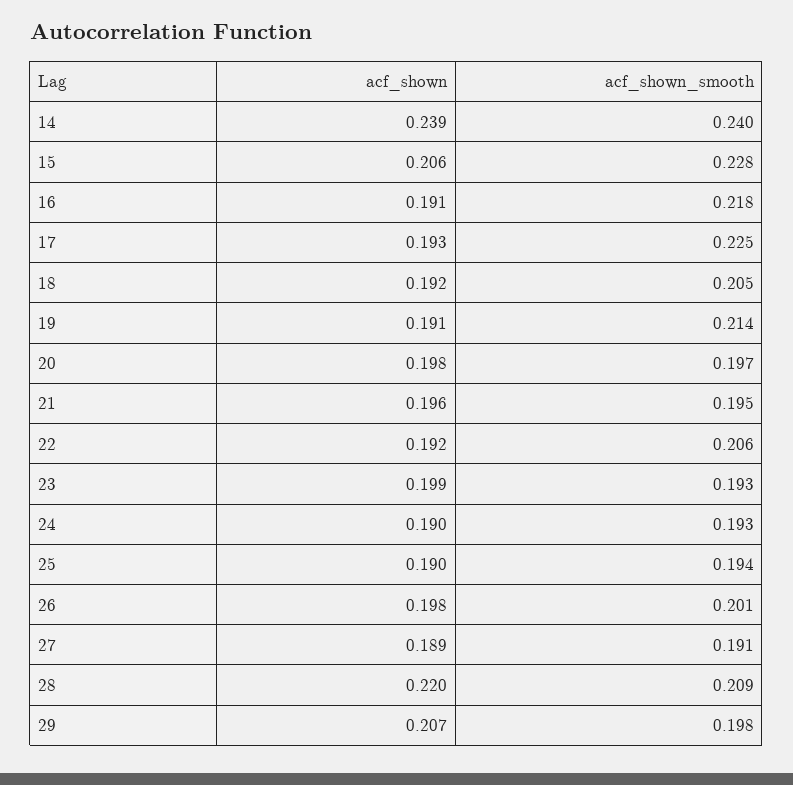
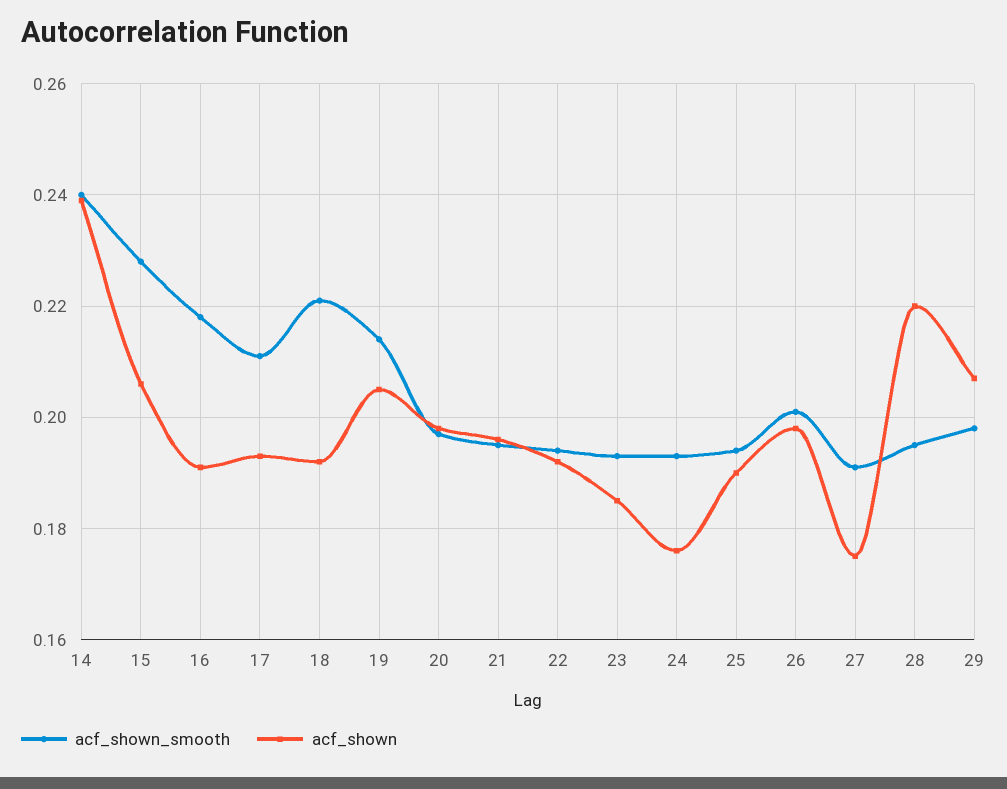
acf_shown_smooth, 17: 0.225 -> 0.21
acf_shown_smooth, 18: 0.205 -> 0.22
acf_shown, 19: 0.191 -> 0.205
acf_shown_smooth, 22: 0.206 -> 0.195
acf_shown, 23: 0.199 -> 0.185
acf_shown, 24: 0.19 -> 0.175
acf_shown, 27: 0.189 -> 0.175
acf_shown_smooth, 28: 0.209 -> 0.195

